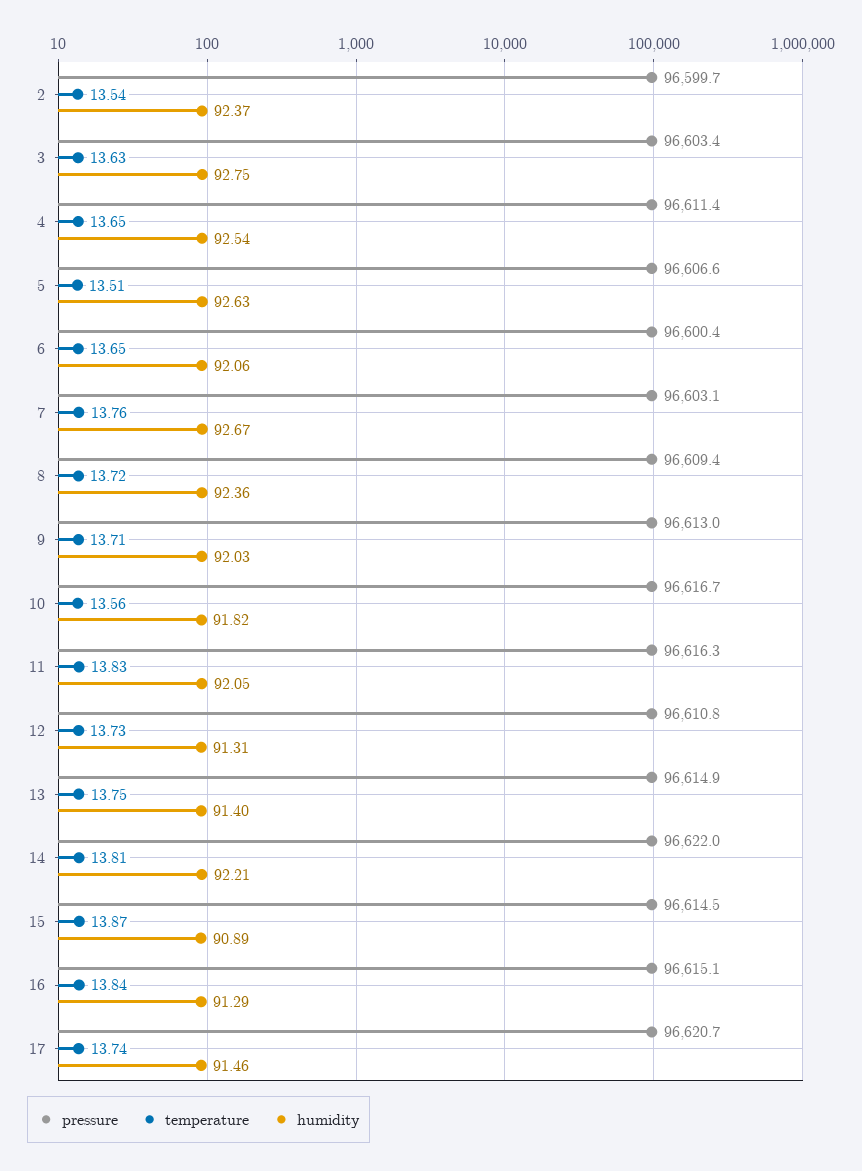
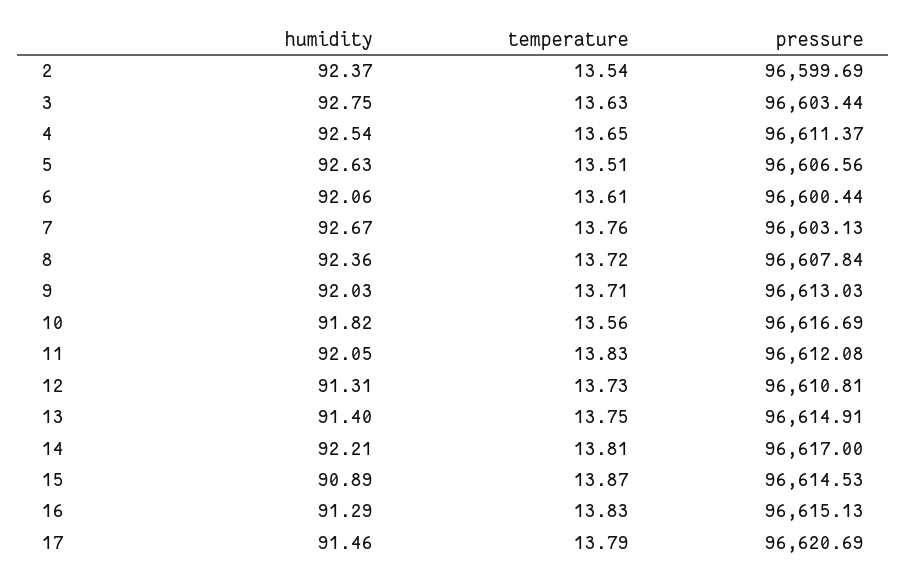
temperature, 6: 13.65 -> 13.61
pressure, 8: 96609.4 -> 96607.84
pressure, 11: 96616.3 -> 96612.08
pressure, 14: 96622 -> 96617
temperature, 16: 13.84 -> 13.83
temperature, 17: 13.74 -> 13.79

